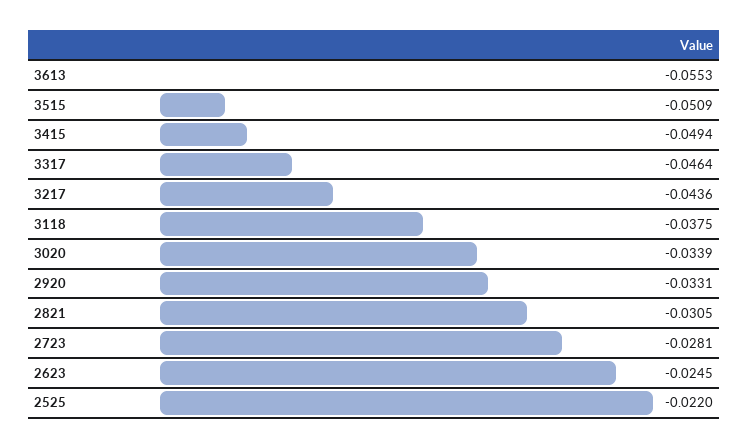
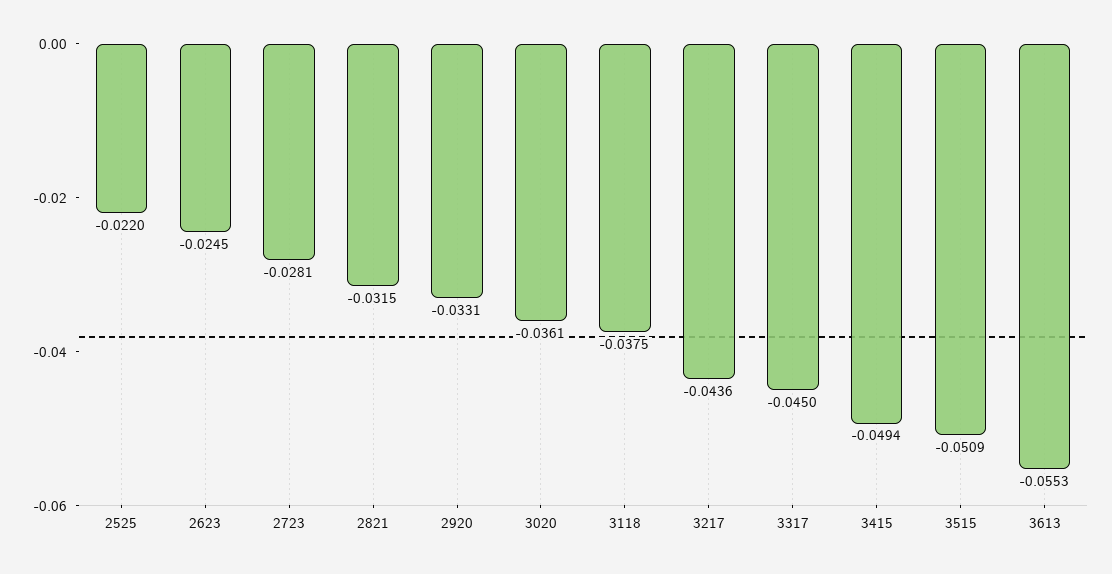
3317: -0.0464 -> -0.045
3020: -0.0339 -> -0.0361
2821: -0.0305 -> -0.0315

